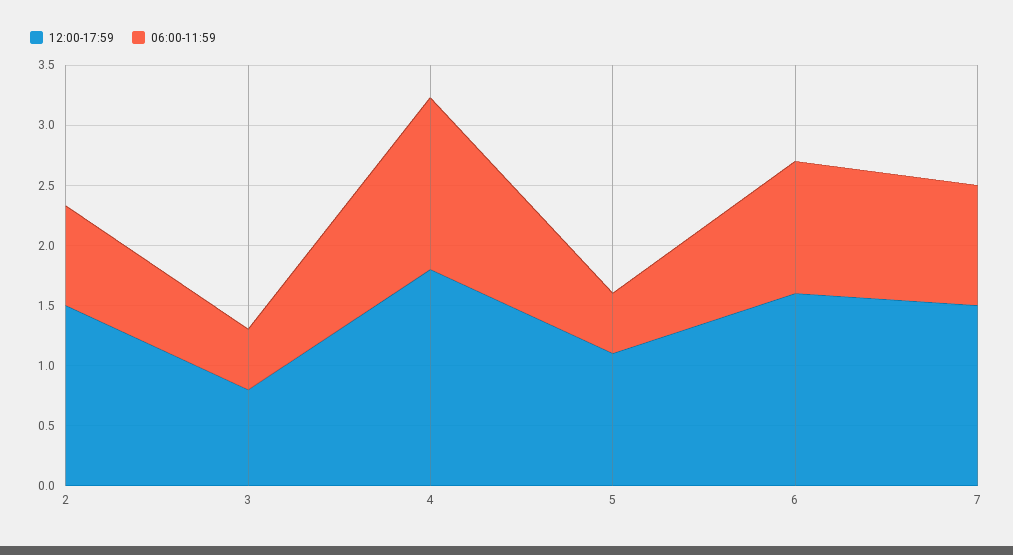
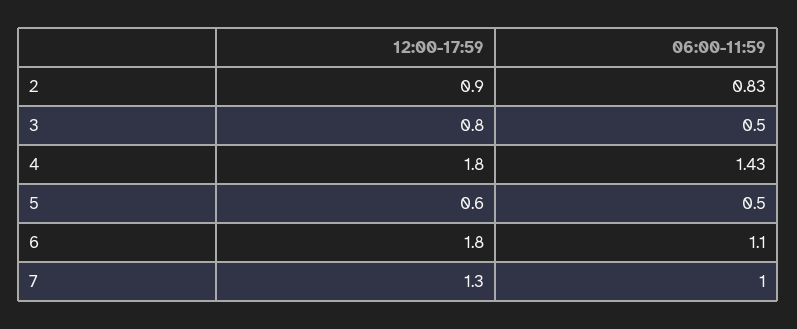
12:00-17:59, 2: 1.5 -> 0.9
12:00-17:59, 5: 1.1 -> 0.6
12:00-17:59, 6: 1.6 -> 1.8
12:00-17:59, 7: 1.5 -> 1.3

